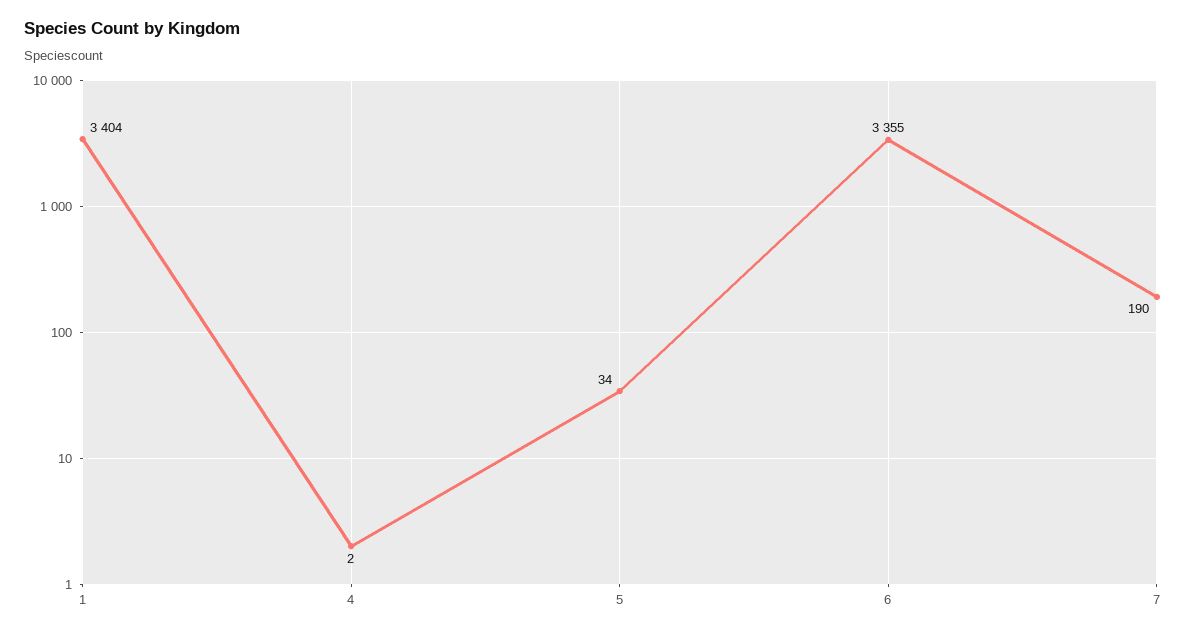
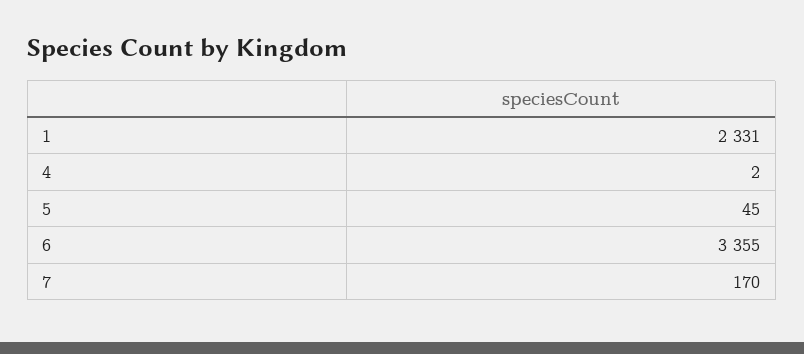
1: 3404 -> 2331
5: 34 -> 45
7: 190 -> 170

